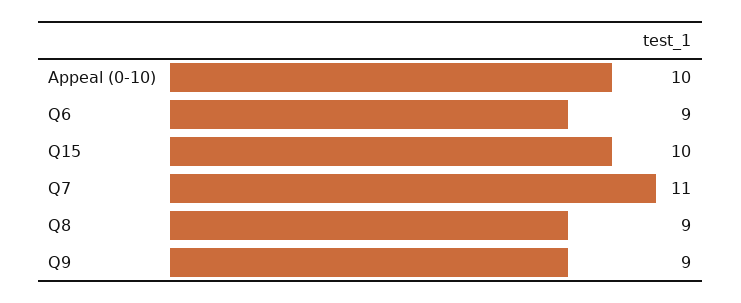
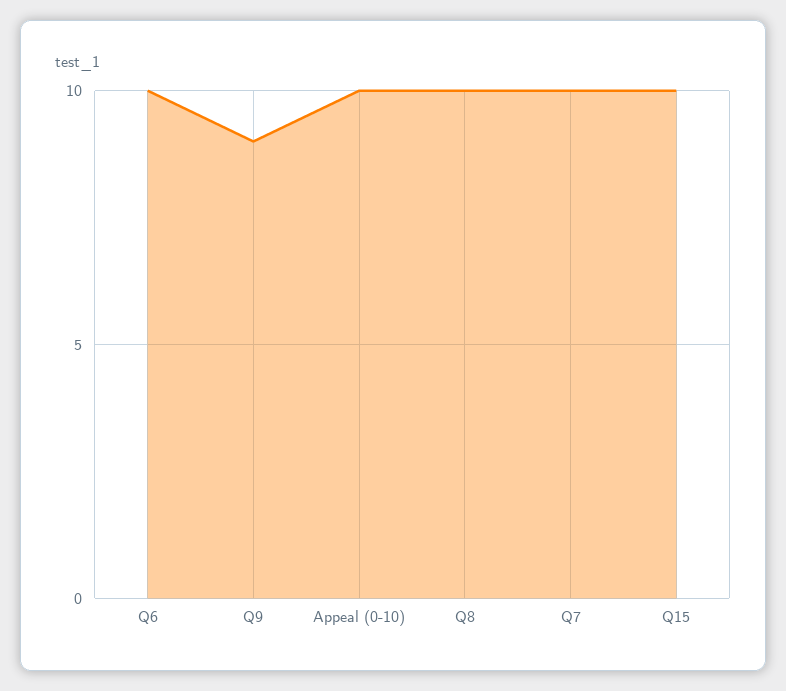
Q6: 9 -> 10
Q7: 11 -> 10
Q8: 9 -> 10

